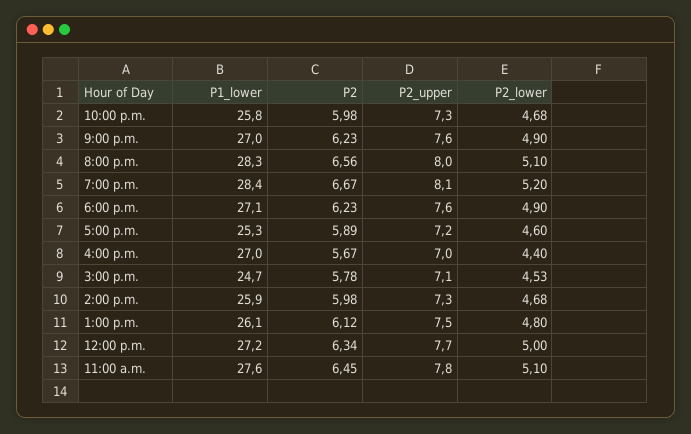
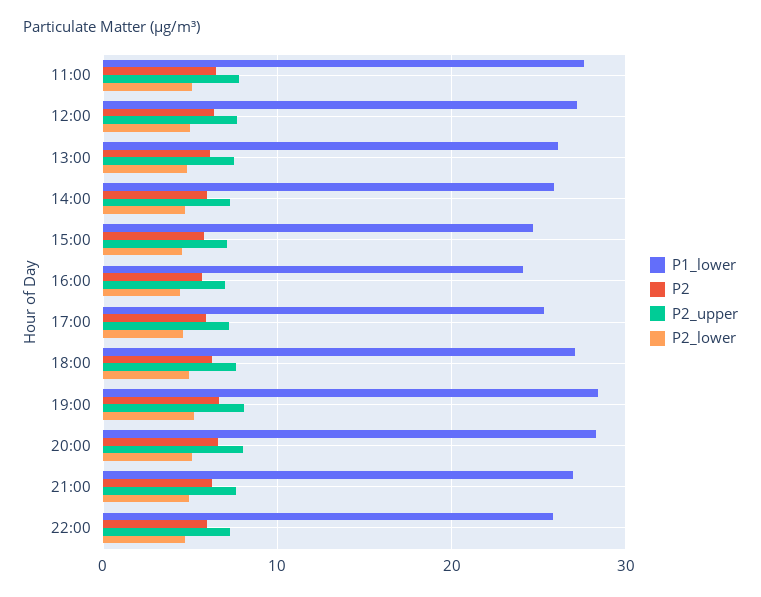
P1_lower, 4:00 p.m.: 27 -> 24

